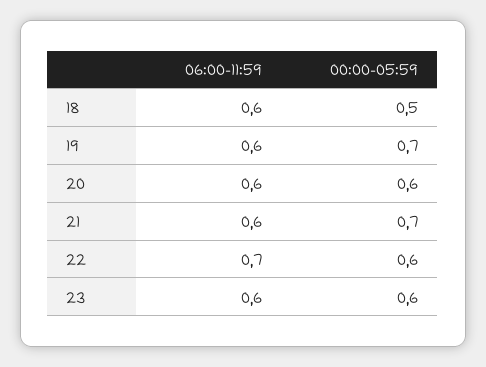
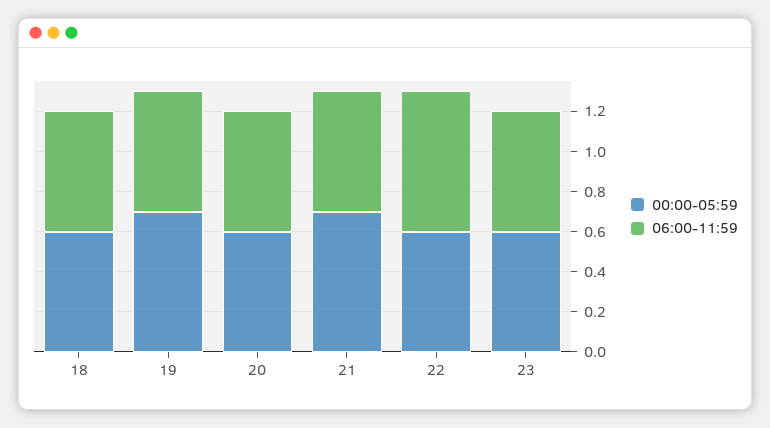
00:00-05:59, 18: 0.5 -> 0.6

